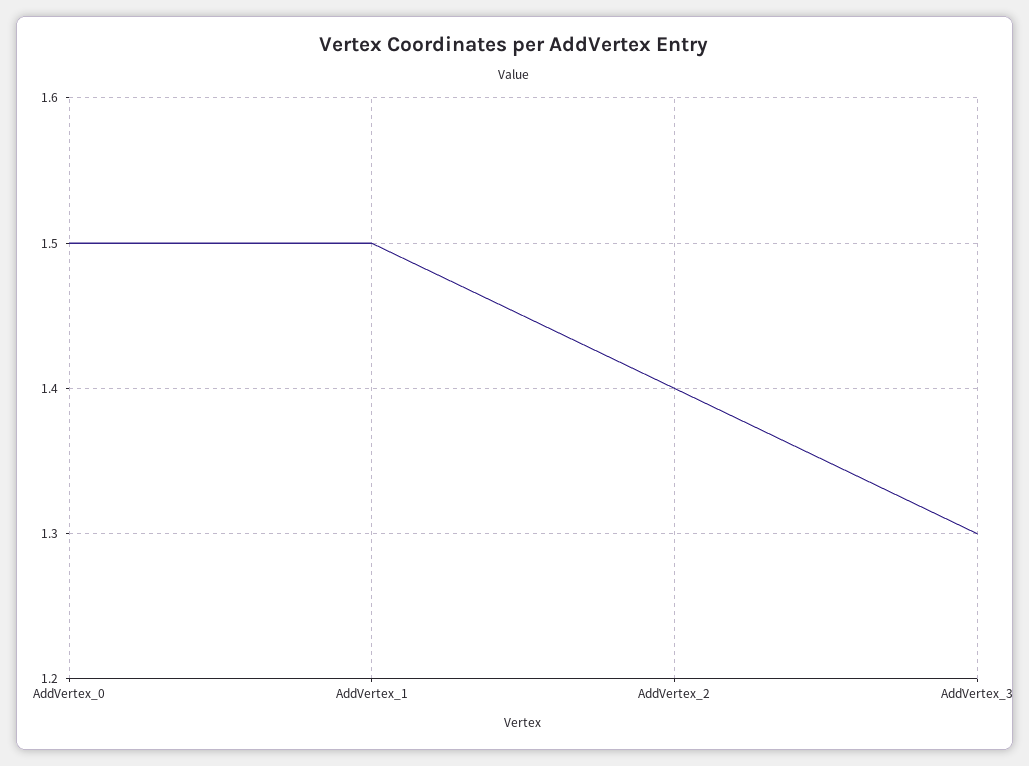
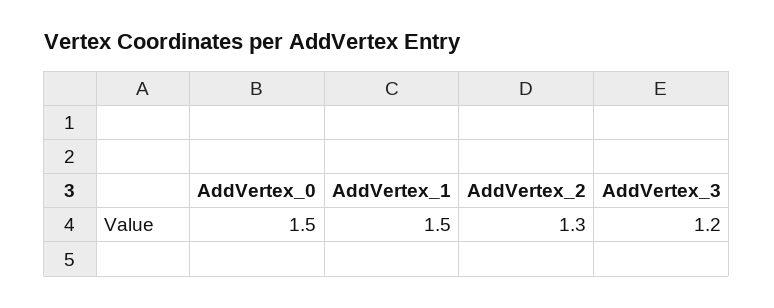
AddVertex_2: 1.4 -> 1.3
AddVertex_3: 1.3 -> 1.2

